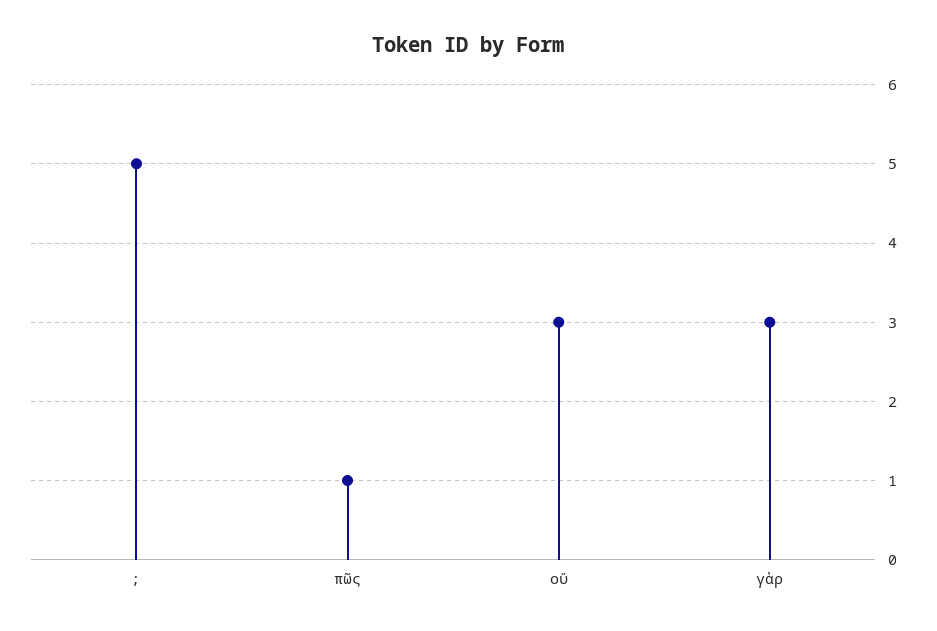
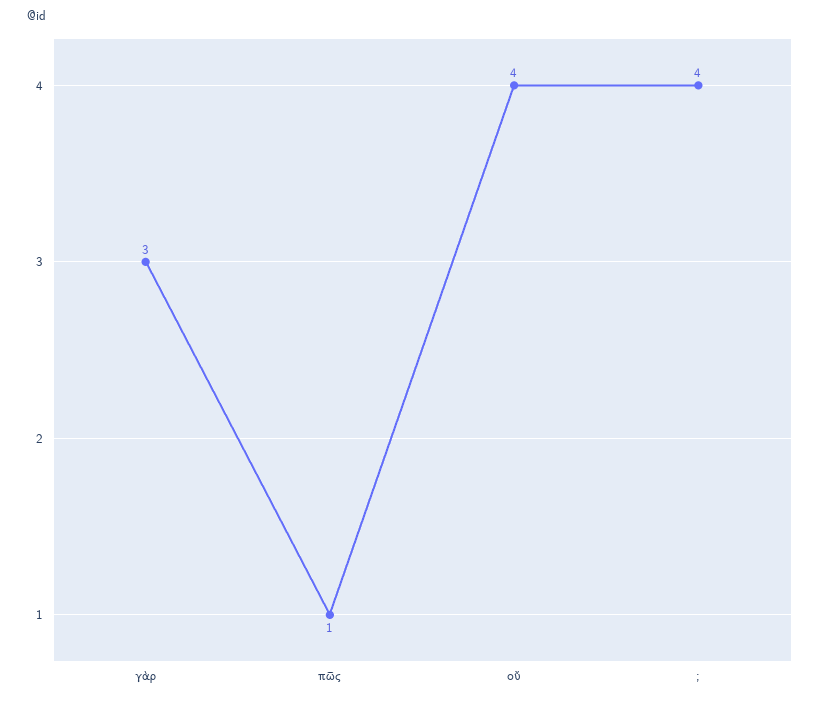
;: 5 -> 4
οὔ: 3 -> 4

